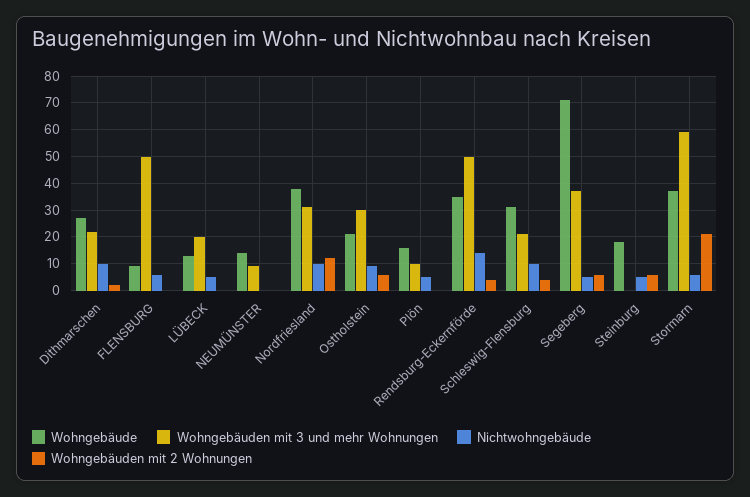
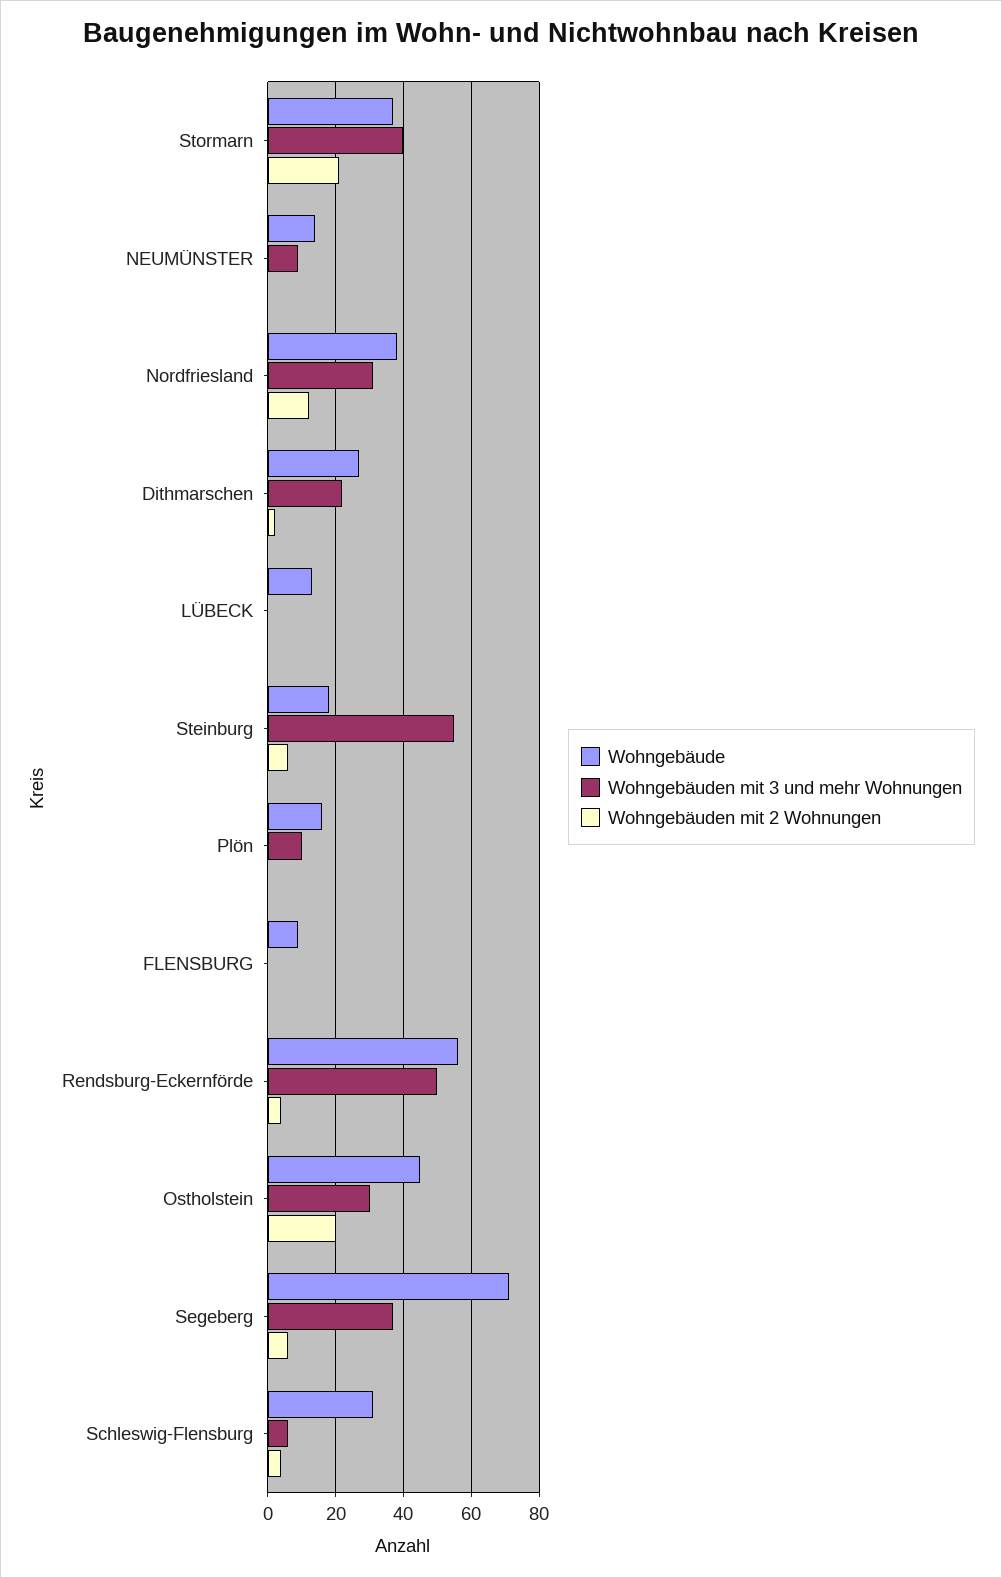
Nichtwohngebäude, Dithmarschen: 10 -> none
Wohngebäuden mit 3 und mehr Wohnungen, FLENSBURG: 50 -> 0
Nichtwohngebäude, FLENSBURG: 5 -> none
Wohngebäuden mit 3 und mehr Wohnungen, LÜBECK: 20 -> 0
Nichtwohngebäude, LÜBECK: 5 -> none
Nichtwohngebäude, NEUMÜNSTER: 0 -> none
Nichtwohngebäude, Nordfriesland: 10 -> none
Wohngebäude, Ostholstein: 20 -> 45
Nichtwohngebäude, Ostholstein: 10 -> none
Wohngebäuden mit 2 Wohnungen, Ostholstein: 5 -> 20
Nichtwohngebäude, Plön: 5 -> none
Wohngebäude, Rendsburg-Eckernförde: 35 -> 55
Nichtwohngebäude, Rendsburg-Eckernförde: 15 -> none
Wohngebäuden mit 3 und mehr Wohnungen, Schleswig-Flensburg: 20 -> 5
Nichtwohngebäude, Schleswig-Flensburg: 10 -> none
Nichtwohngebäude, Segeberg: 5 -> none
Wohngebäuden mit 3 und mehr Wohnungen, Steinburg: 0 -> 55
Nichtwohngebäude, Steinburg: 5 -> none
Wohngebäuden mit 3 und mehr Wohnungen, Stormarn: 60 -> 40
Nichtwohngebäude, Stormarn: 5 -> none

